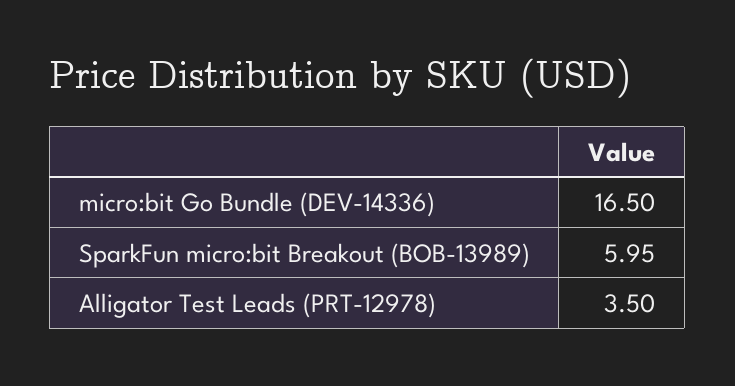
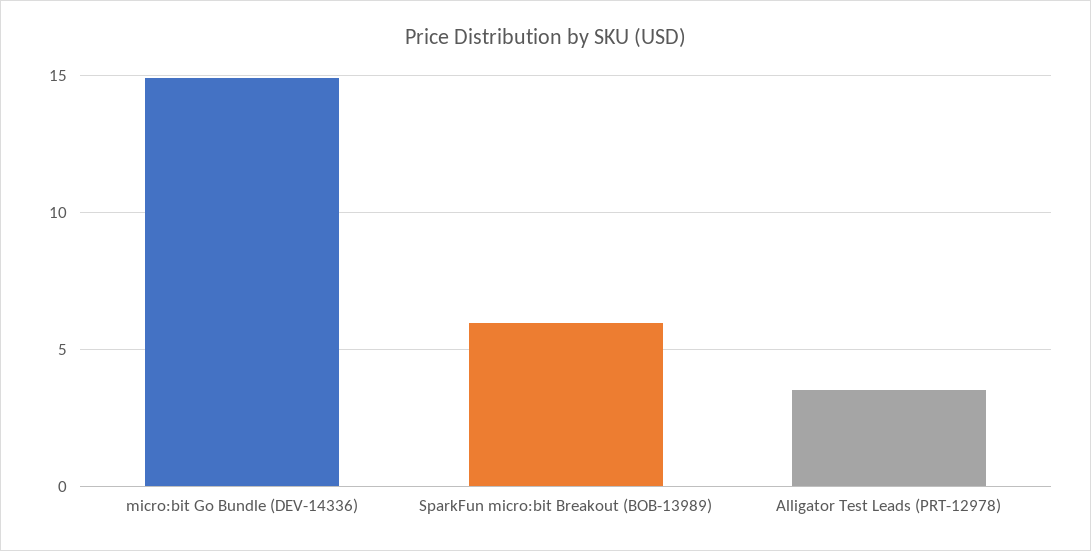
micro:bit Go Bundle (DEV-14336): 16.5 -> 15

